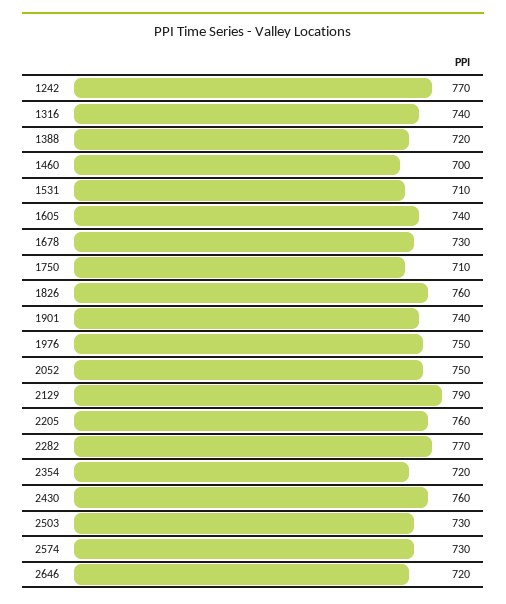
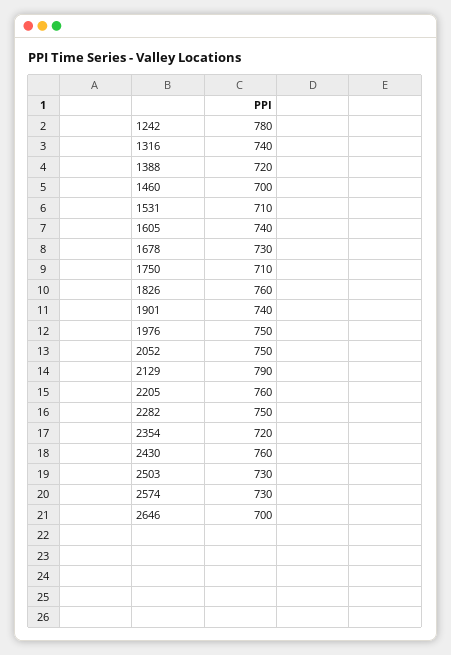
1242: 770 -> 780
2282: 770 -> 750
2646: 720 -> 700

